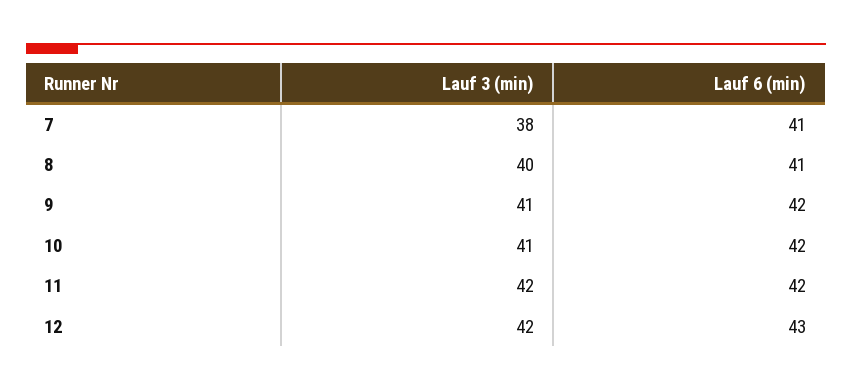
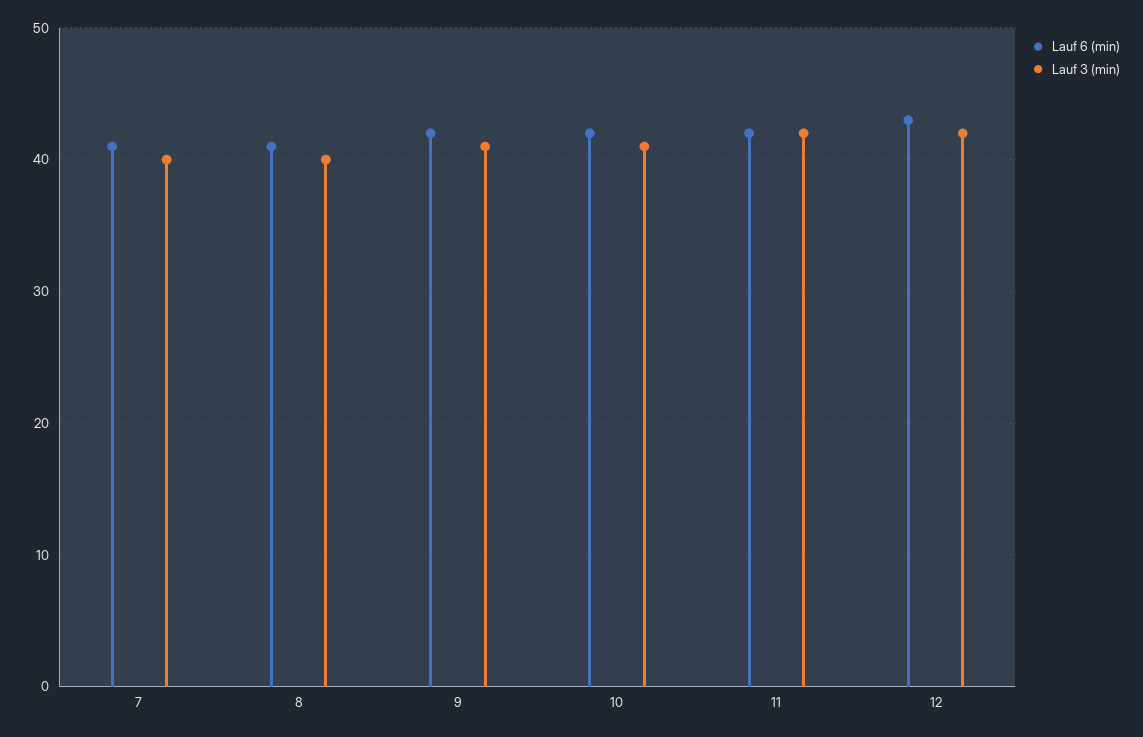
Lauf 3 (min), 7: 38 -> 40

